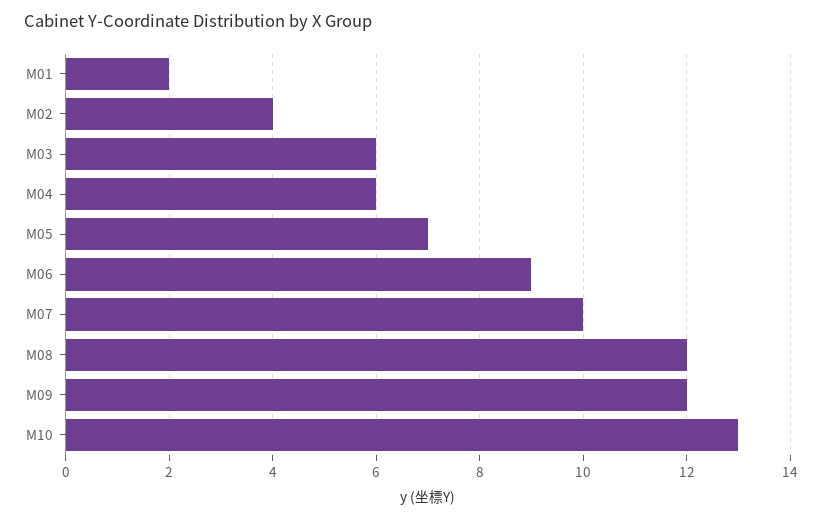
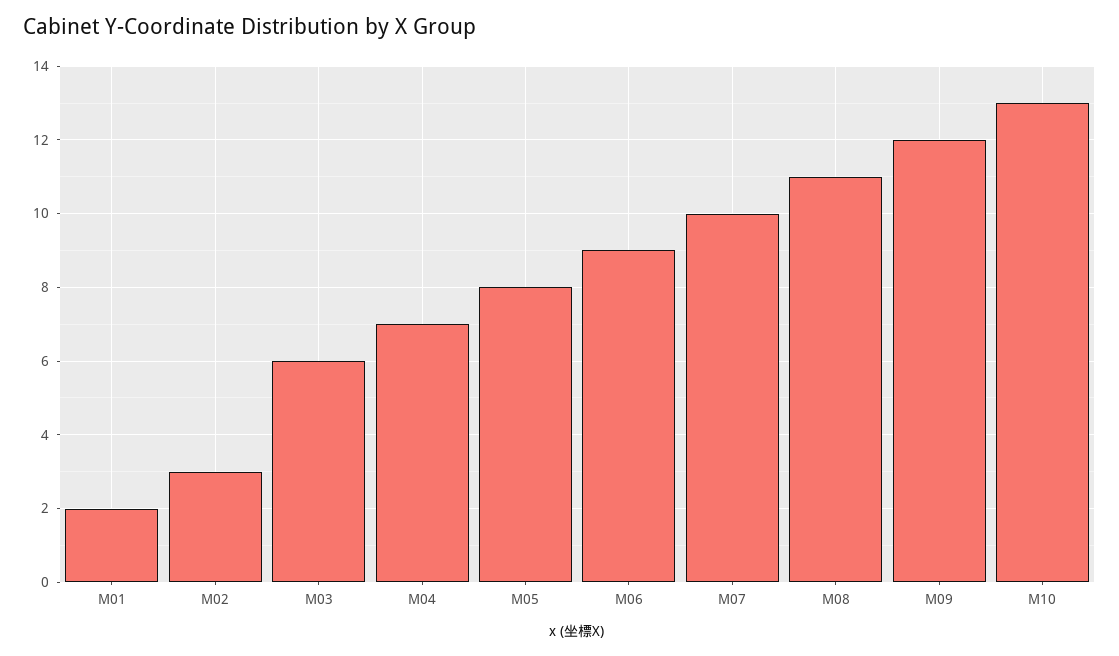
M02: 4 -> 3
M04: 6 -> 7
M05: 7 -> 8
M08: 12 -> 11

